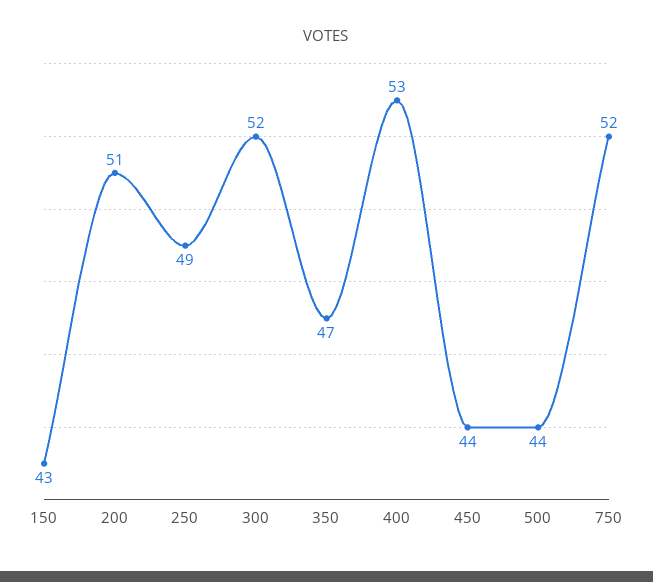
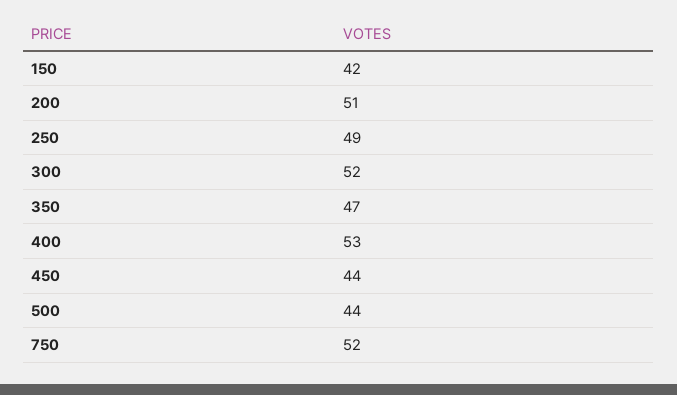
150: 43 -> 42

